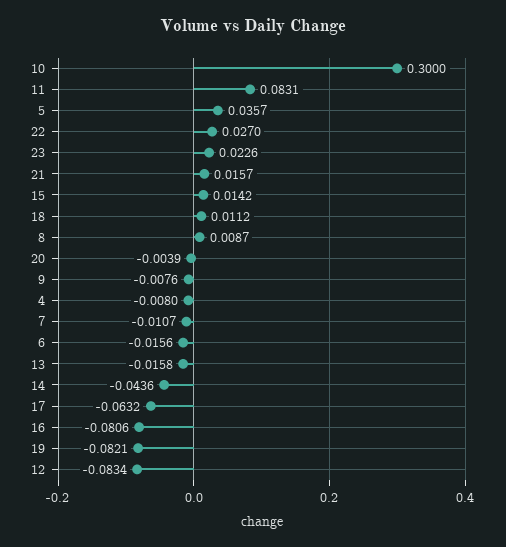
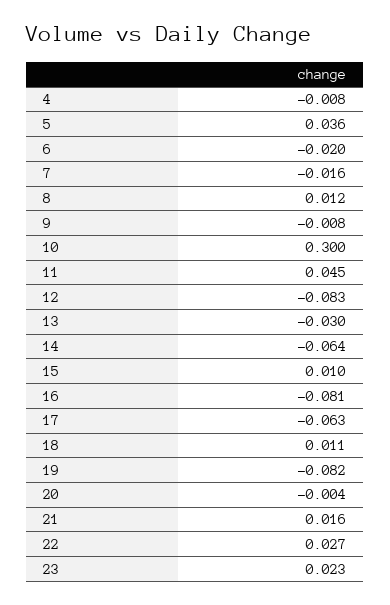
11: 0.0831 -> 0.045
15: 0.0142 -> 0.01
8: 0.0087 -> 0.012
7: -0.0107 -> -0.016
6: -0.0156 -> -0.02
13: -0.0158 -> -0.03
14: -0.0436 -> -0.064

